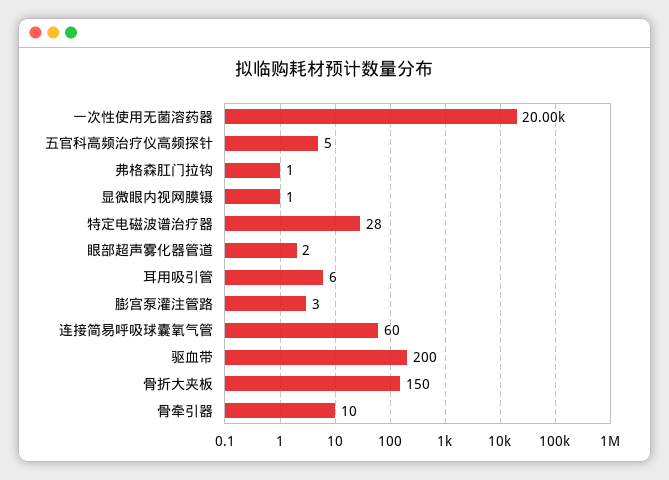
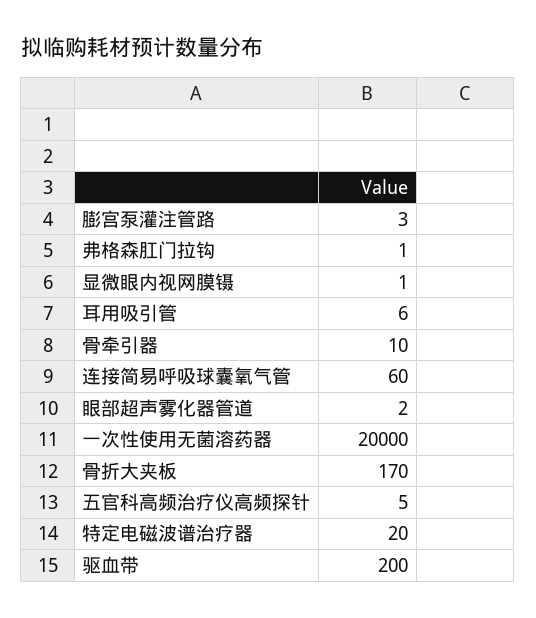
特定电磁波谱治疗器: 28 -> 20
骨折大夹板: 150 -> 170

